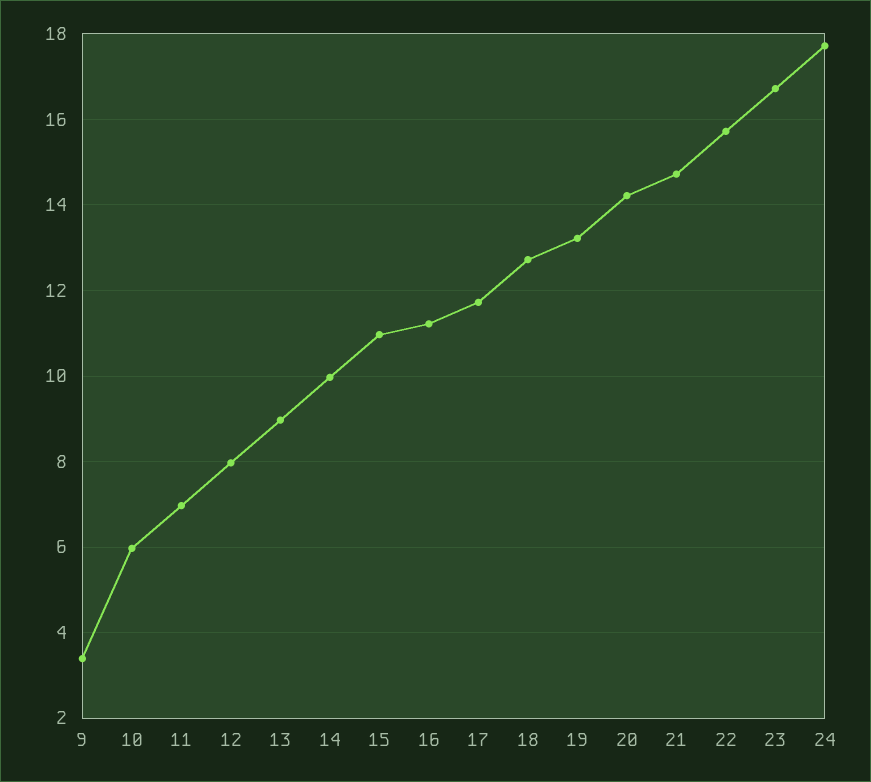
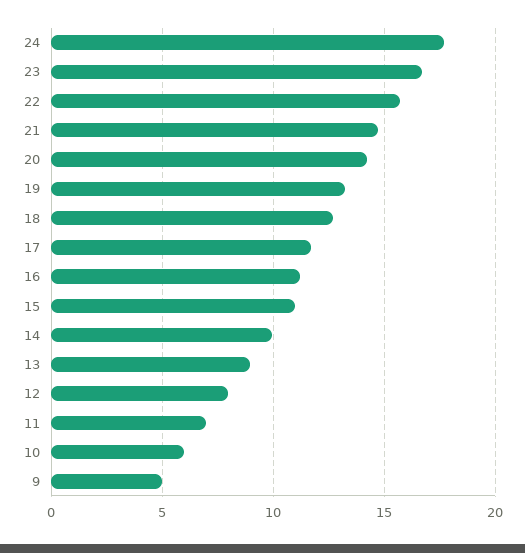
9: 3.4 -> 5

